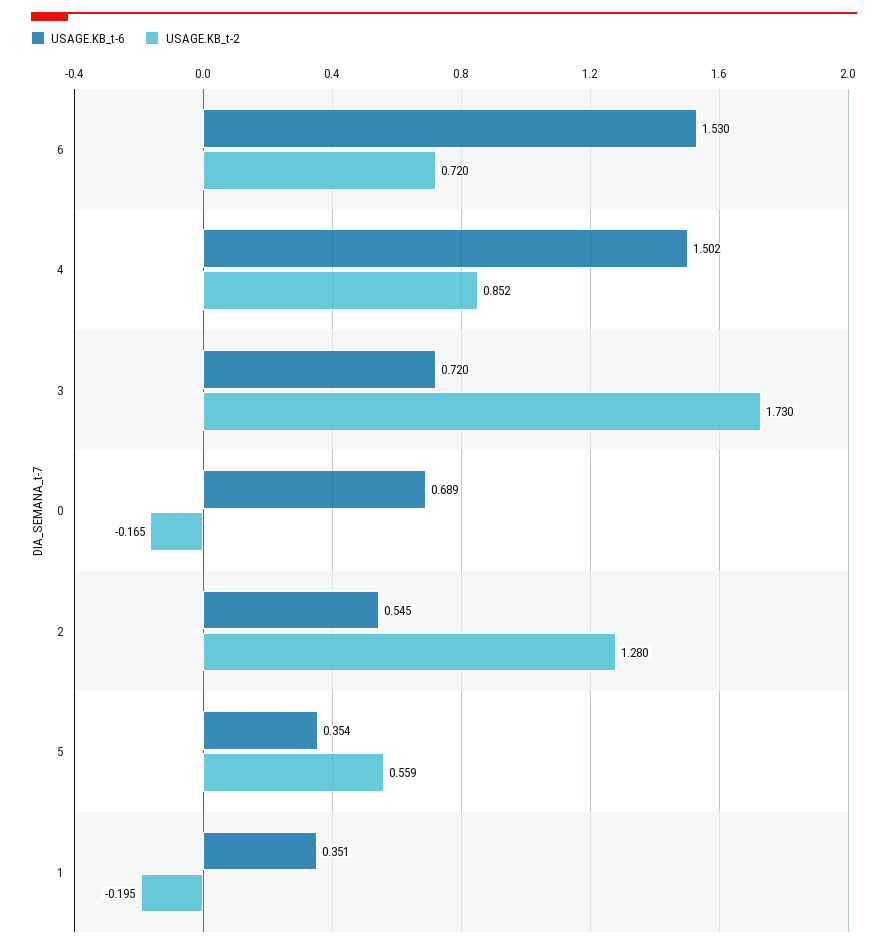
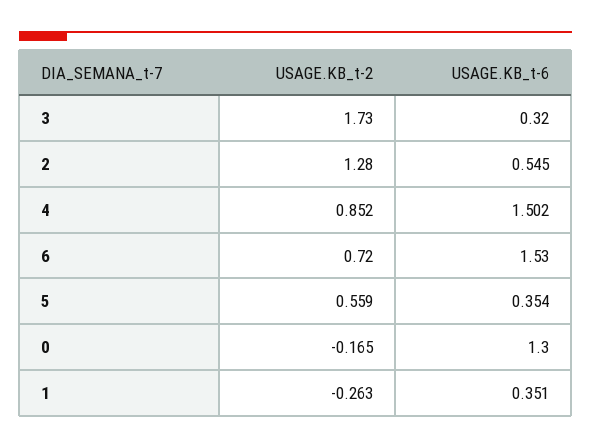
USAGE.KB_t-6, 3: 0.72 -> 0.32
USAGE.KB_t-6, 0: 0.689 -> 1.3
USAGE.KB_t-2, 1: -0.195 -> -0.263

